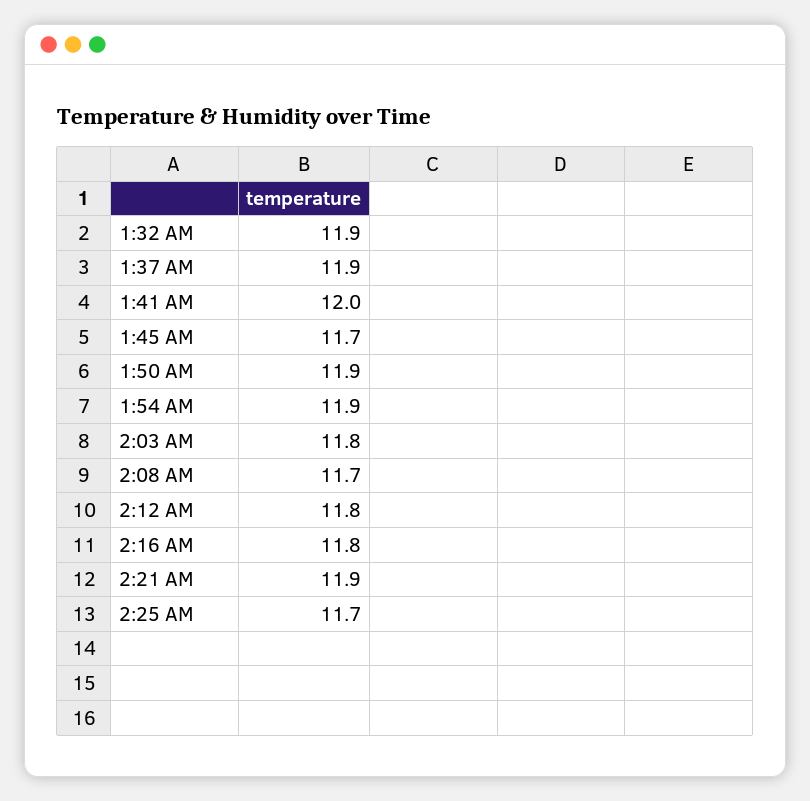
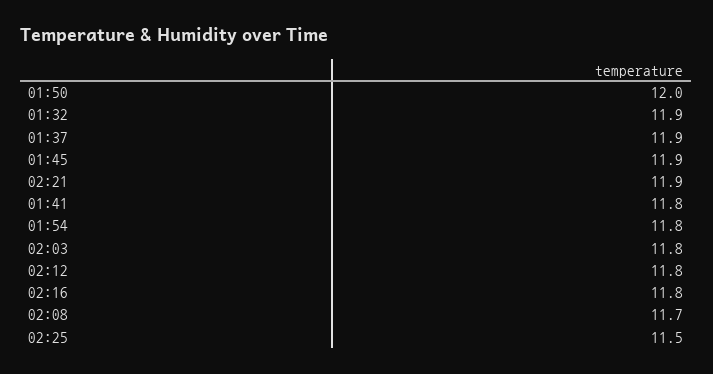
1:41 AM: 12 -> 11.8
1:45 AM: 11.7 -> 11.9
1:50 AM: 11.9 -> 12
1:54 AM: 11.9 -> 11.8
2:25 AM: 11.7 -> 11.5

